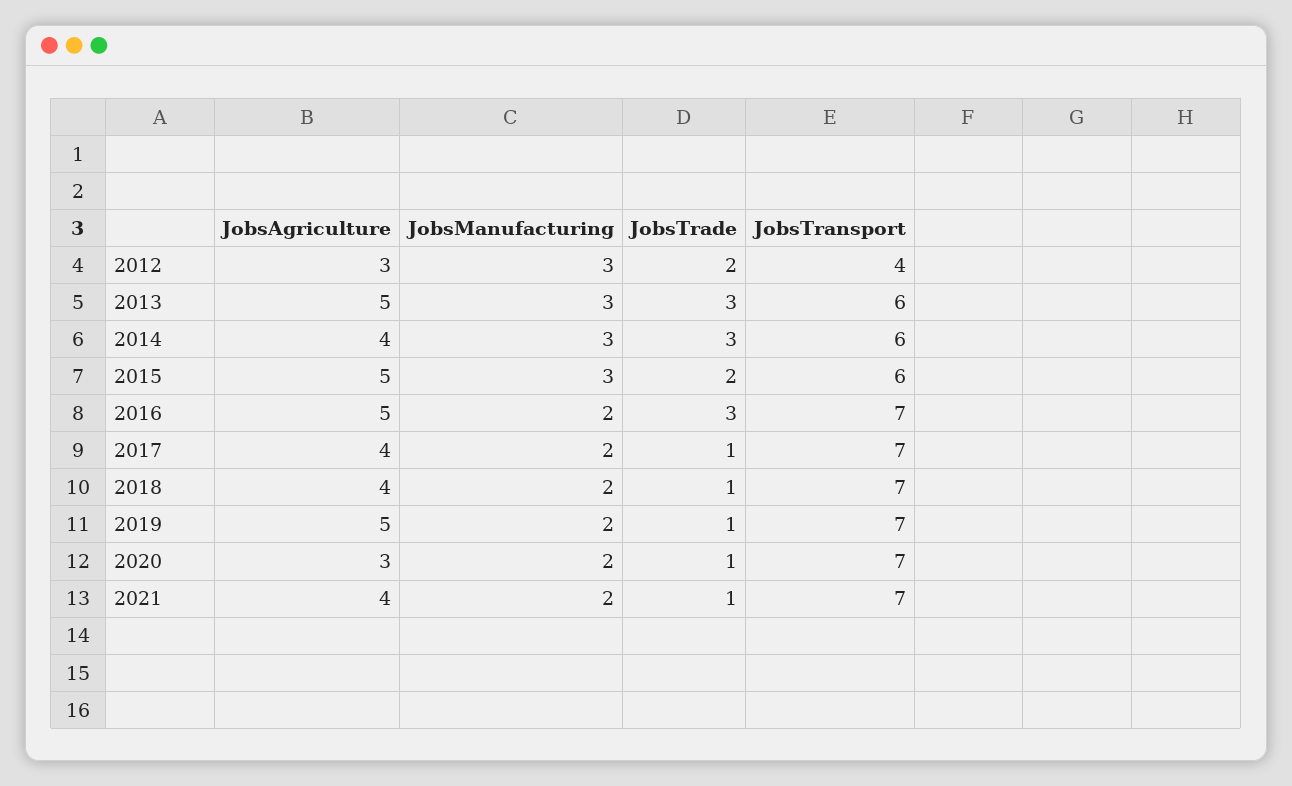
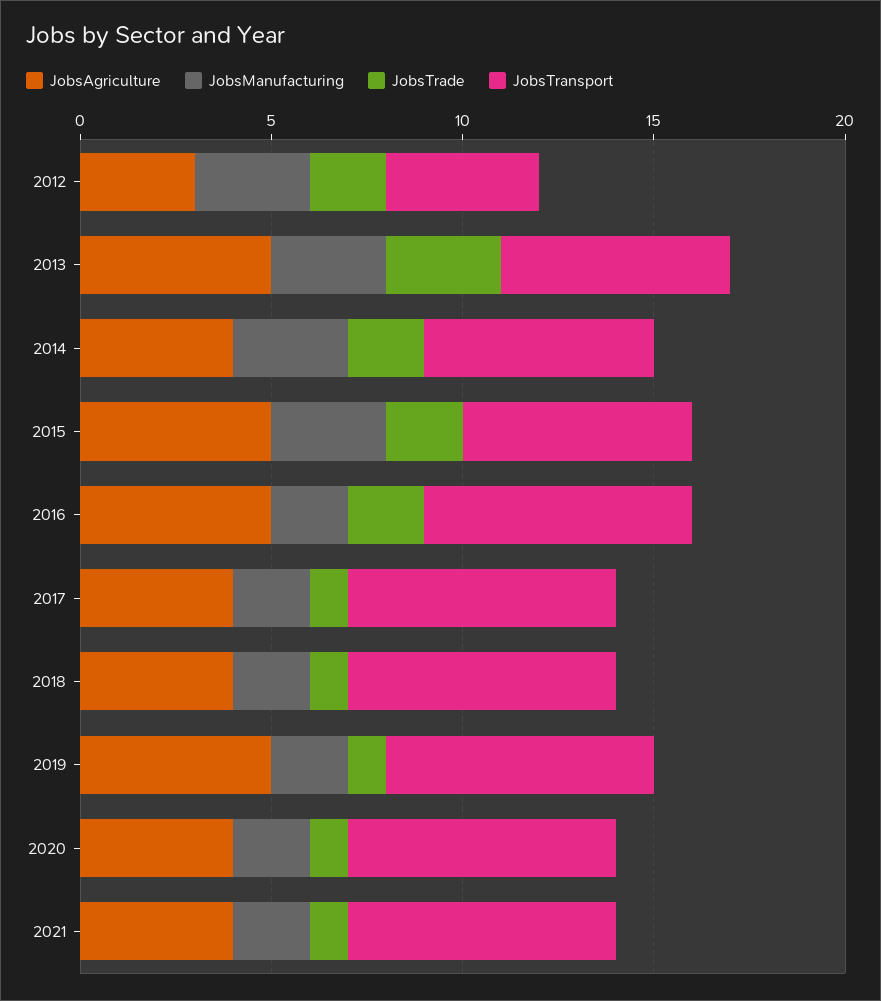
JobsTrade, 2014: 3 -> 2
JobsTrade, 2016: 3 -> 2
JobsAgriculture, 2020: 3 -> 4

